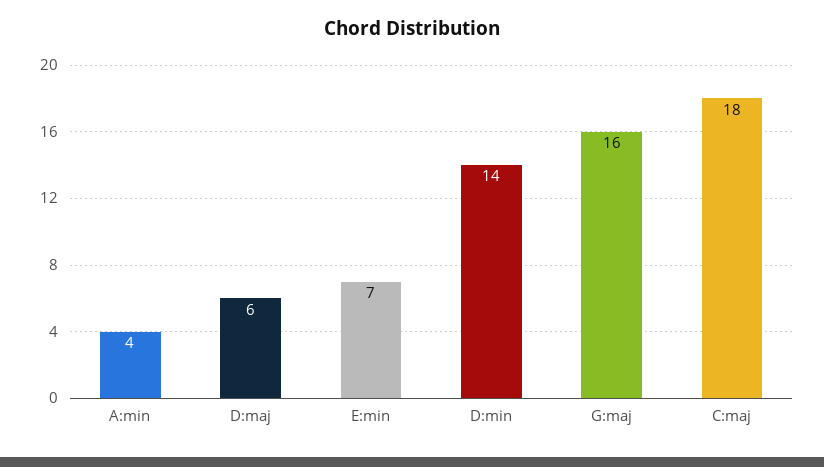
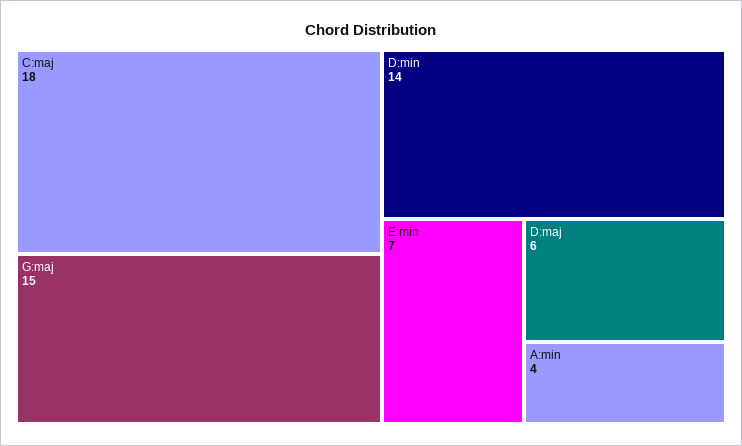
G:maj: 16 -> 15

